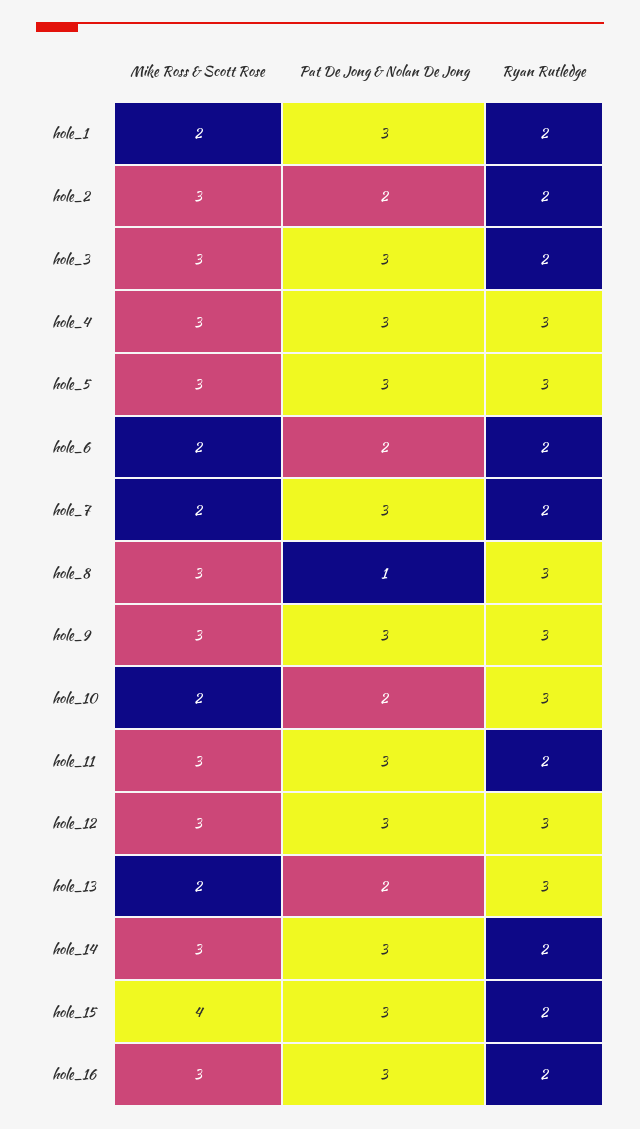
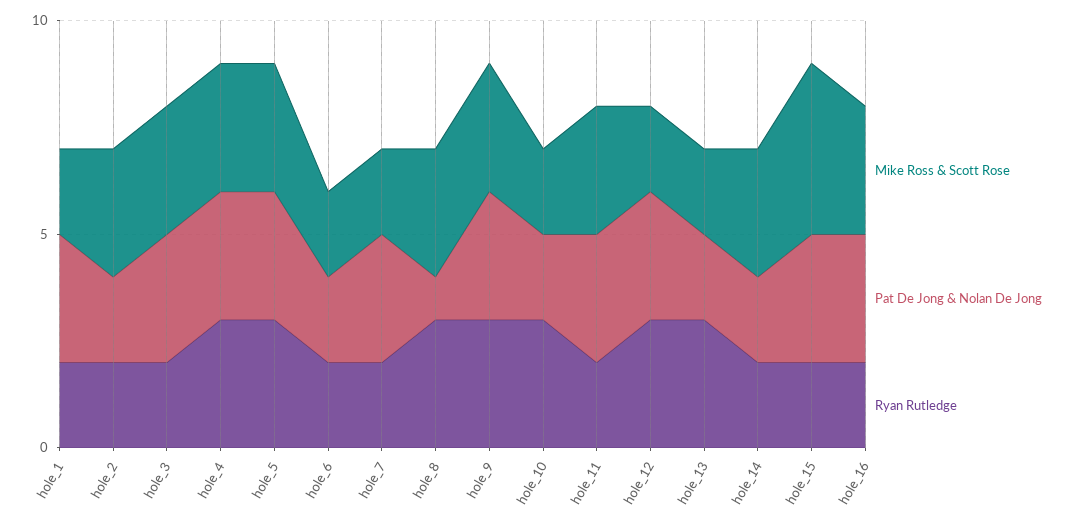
Mike Ross & Scott Rose, hole_12: 3 -> 2
Pat De Jong & Nolan De Jong, hole_14: 3 -> 2

